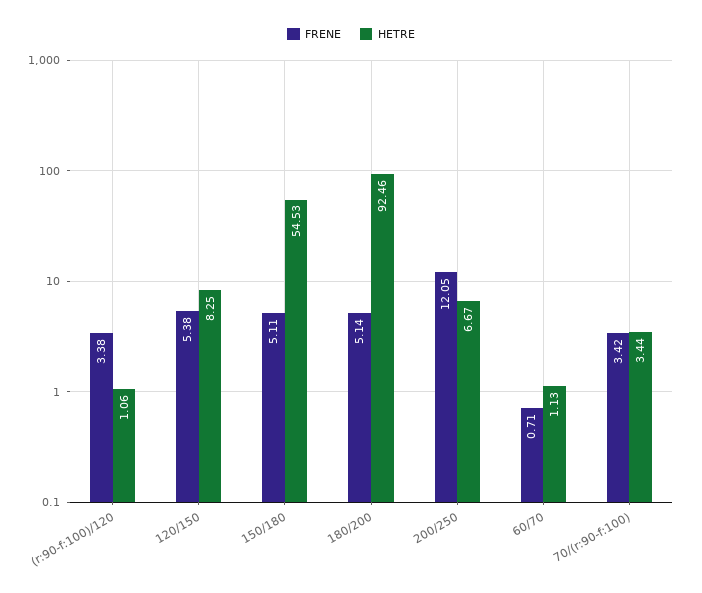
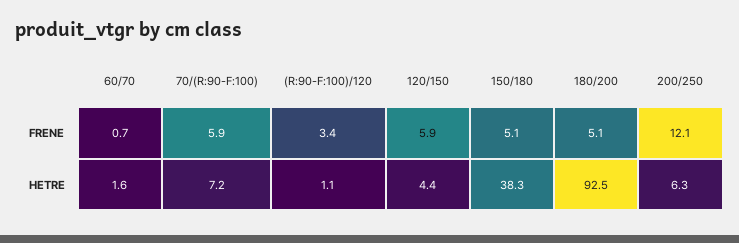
FRENE, 120/150: 5.38 -> 5.9
HETRE, 120/150: 8.25 -> 4.4
HETRE, 150/180: 54.53 -> 38.3
HETRE, 200/250: 6.67 -> 6.3
HETRE, 60/70: 1.13 -> 1.6
FRENE, 70/(r:90-f:100): 3.42 -> 5.9
HETRE, 70/(r:90-f:100): 3.44 -> 7.2

